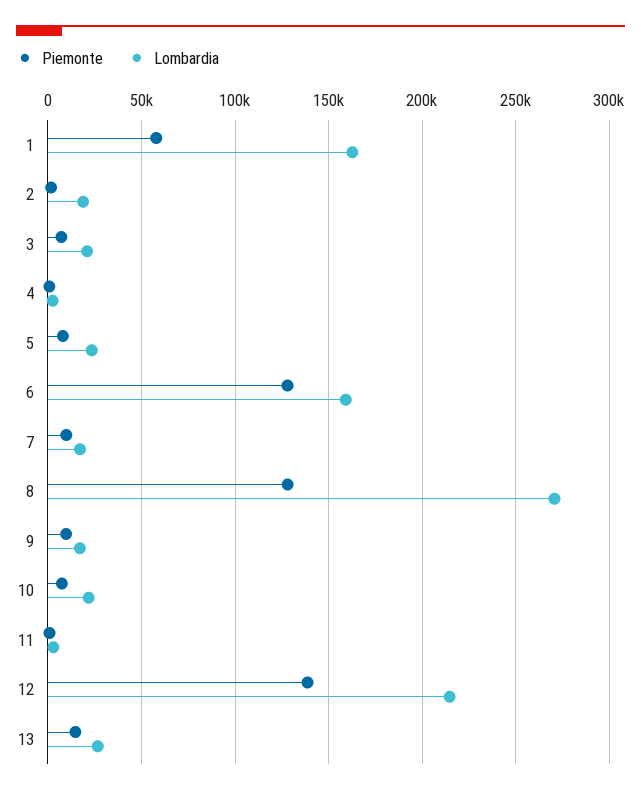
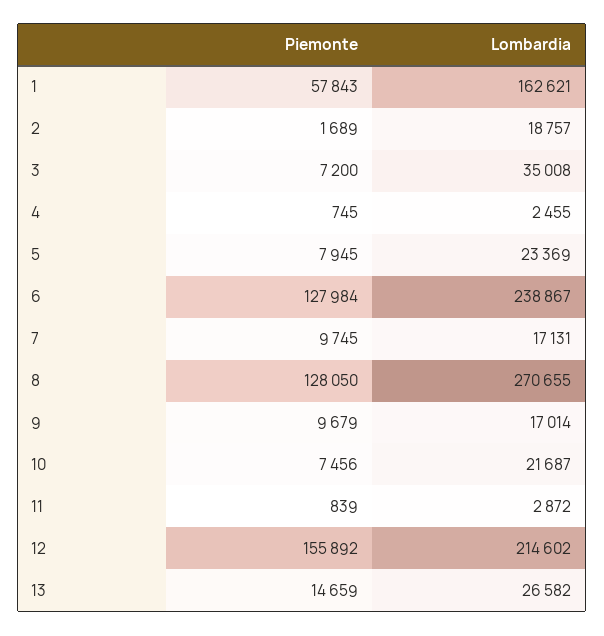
Lombardia, 3: 20000 -> 35008
Lombardia, 6: 160000 -> 238867
Piemonte, 12: 140000 -> 155892

